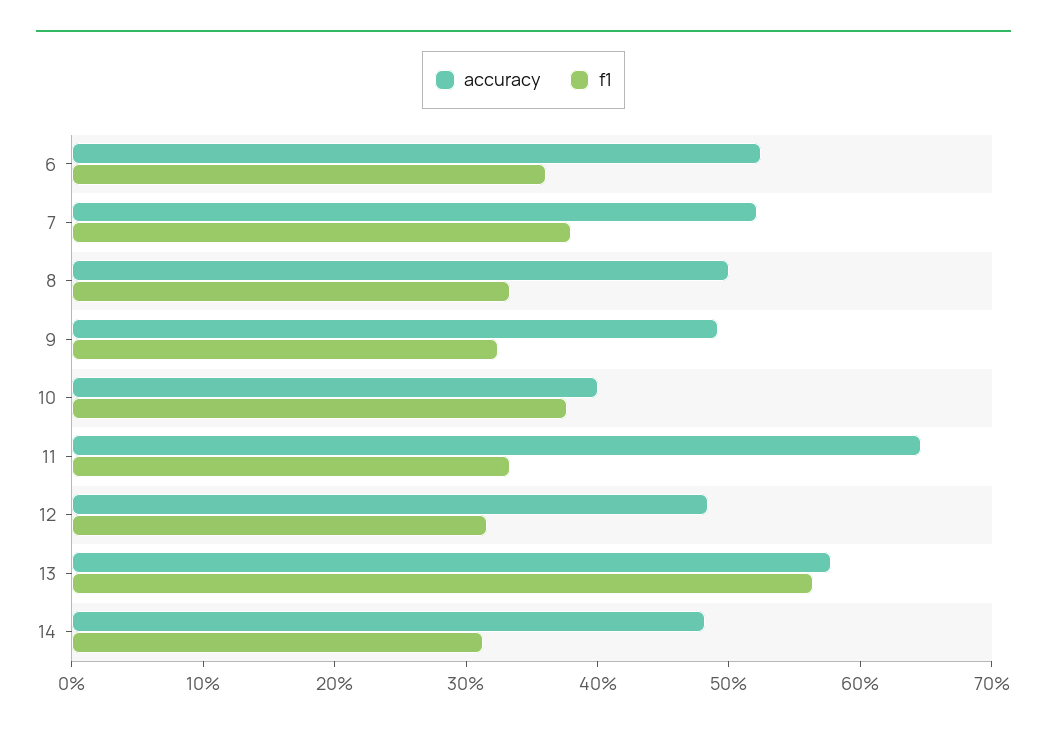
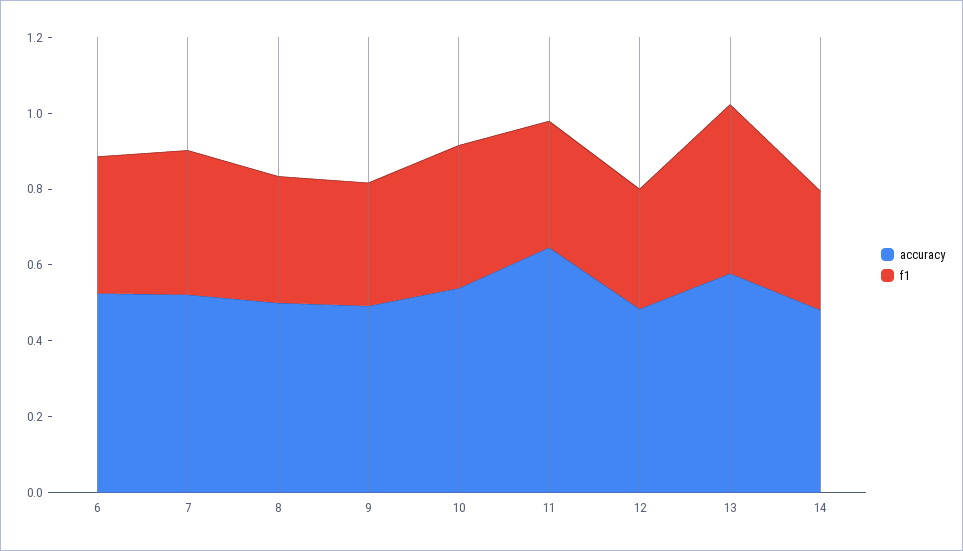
accuracy, 10: 0.4 -> 0.55
f1, 13: 0.56 -> 0.45

